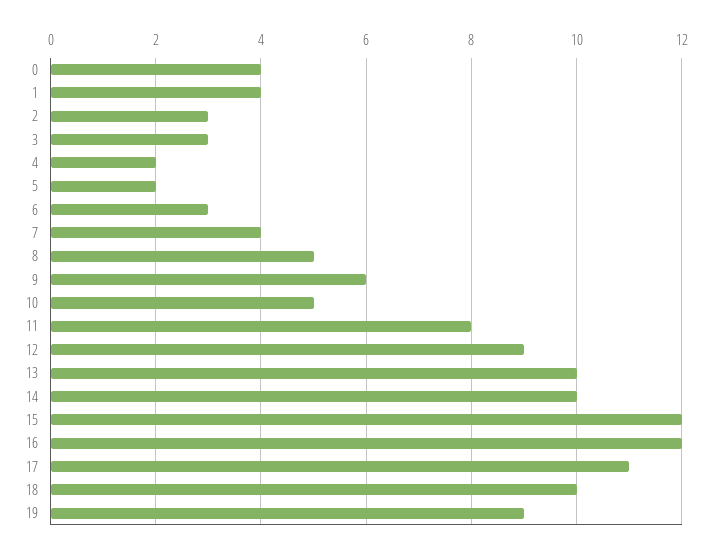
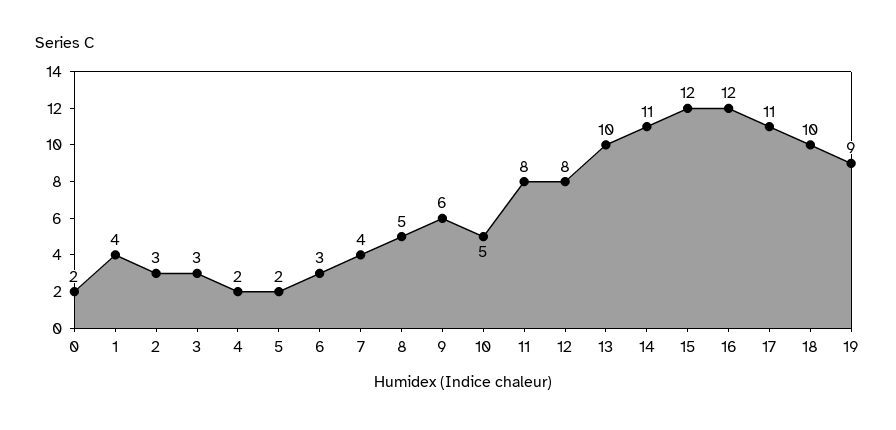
0: 4 -> 2
12: 9 -> 8
14: 10 -> 11

